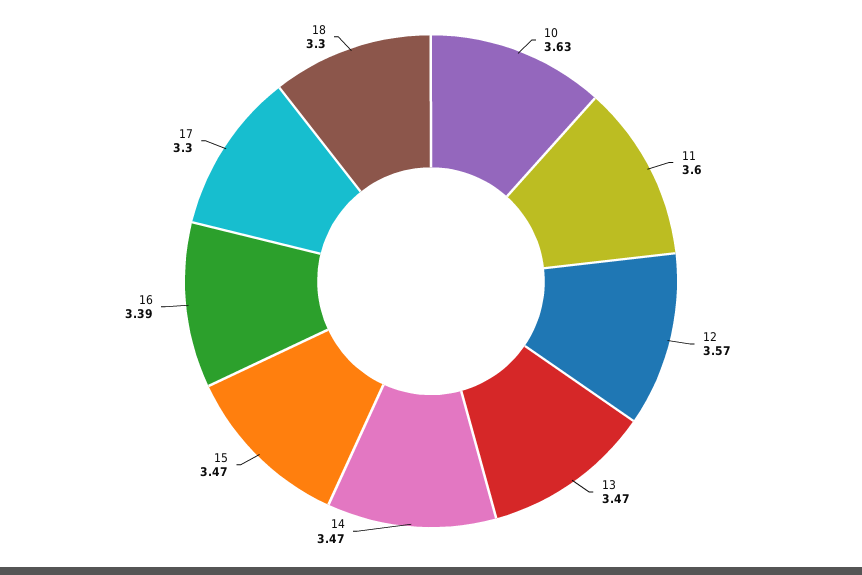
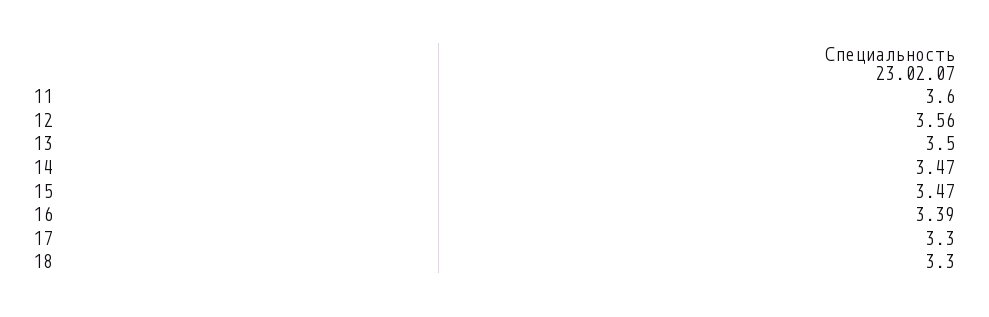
10: 3.63 -> none
12: 3.57 -> 3.56
13: 3.47 -> 3.5

